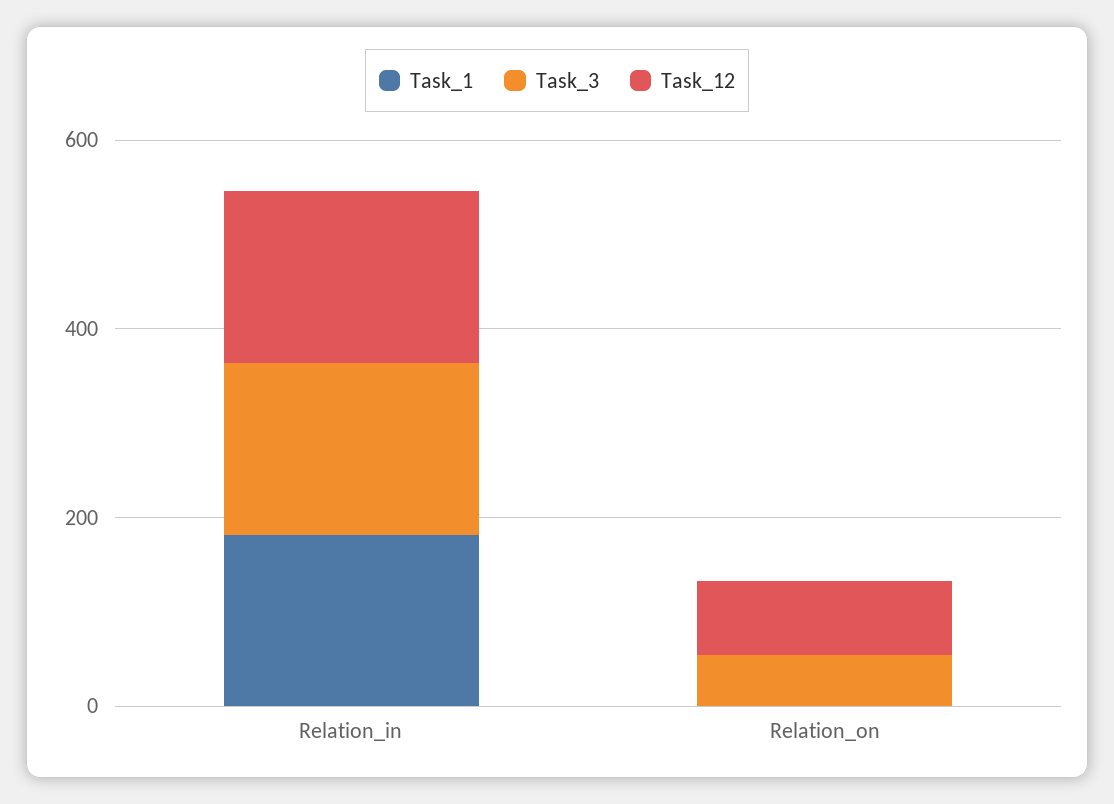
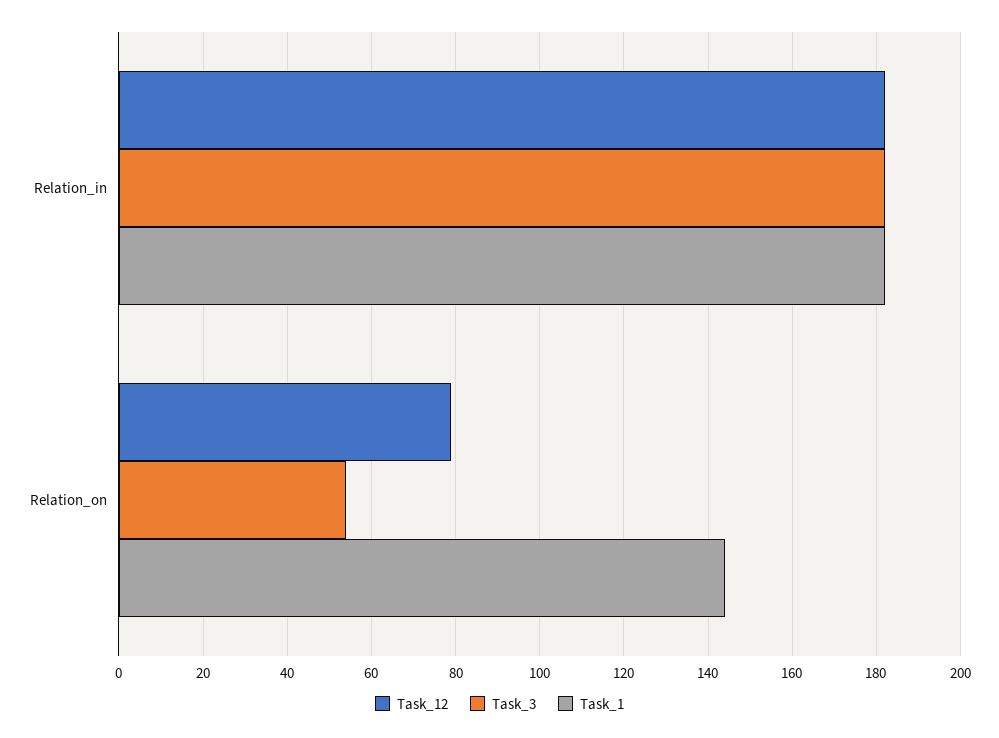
Task_1, Relation_on: 0 -> 145

